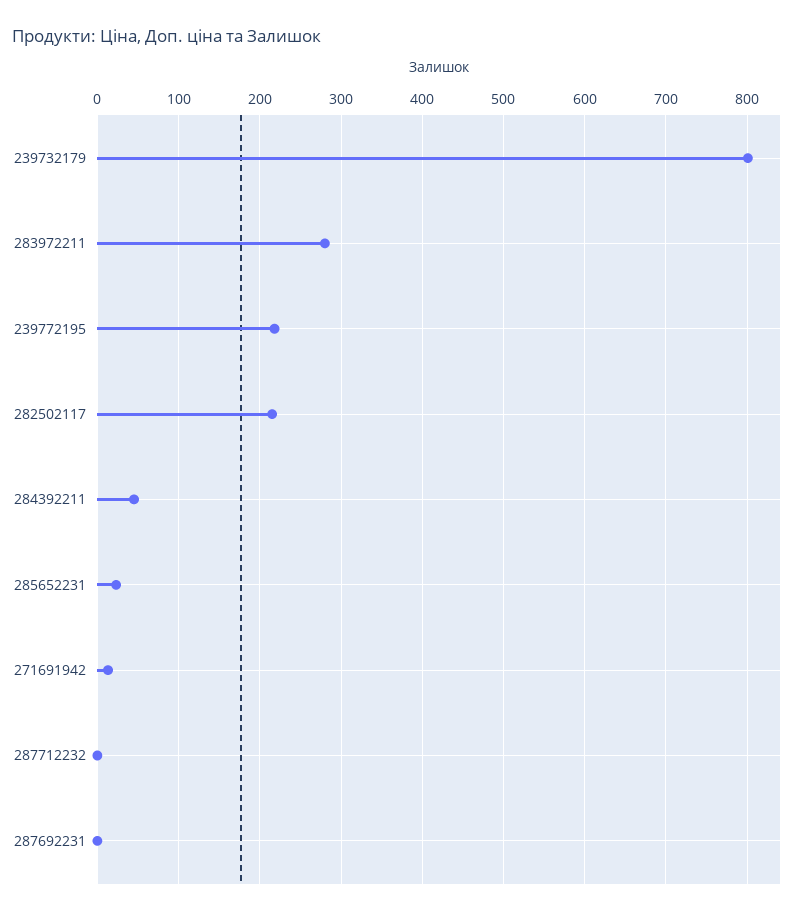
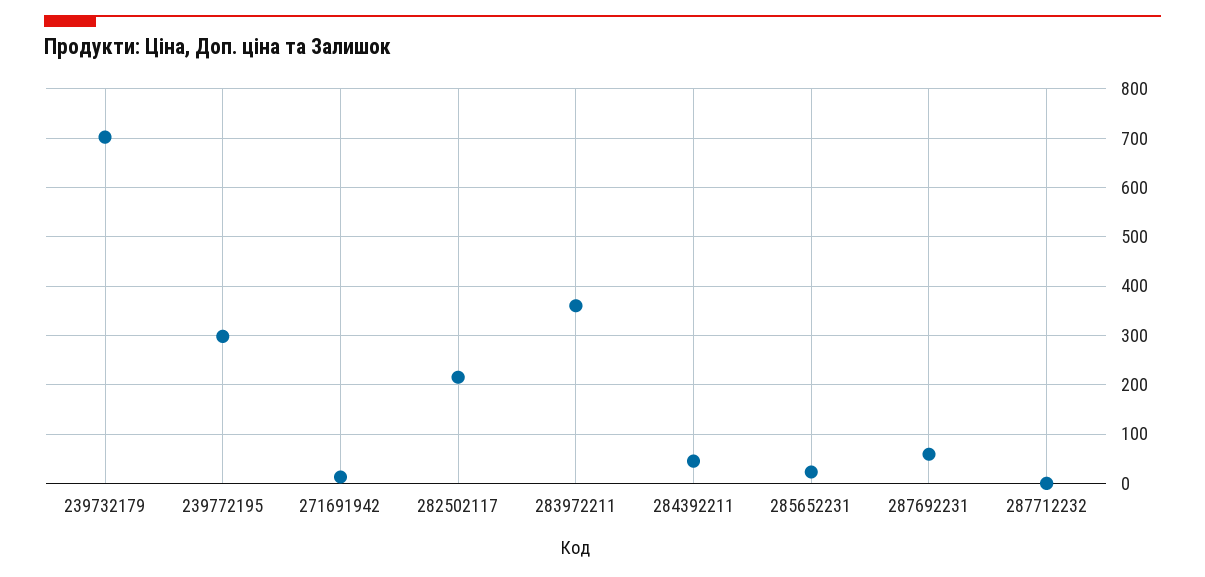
239732179: 800 -> 700
283972211: 280 -> 360
239772195: 220 -> 300
287692231: 0 -> 60

